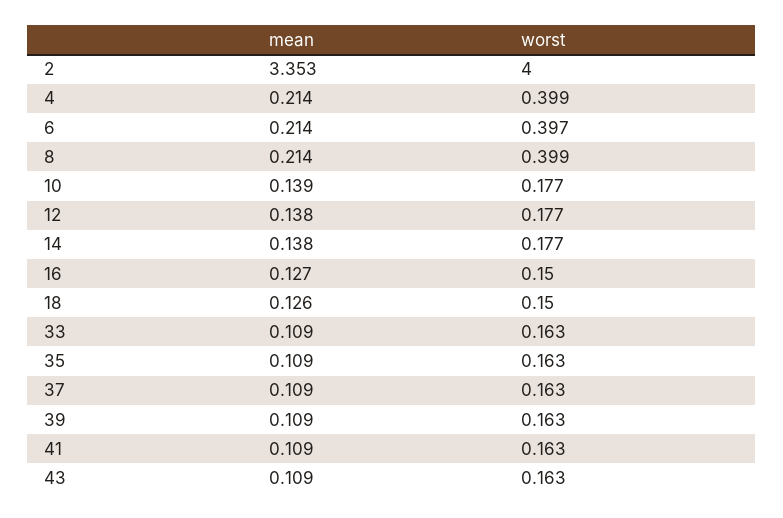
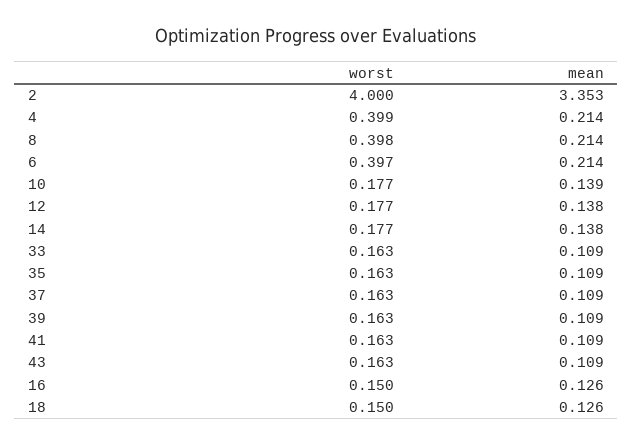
worst, 8: 0.399 -> 0.398
mean, 16: 0.127 -> 0.126

